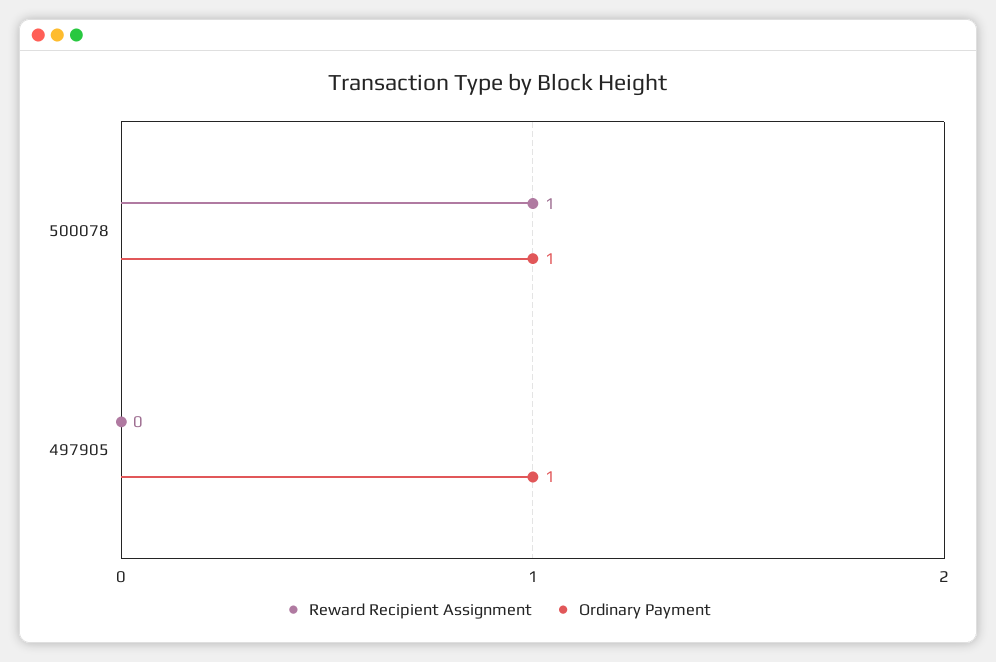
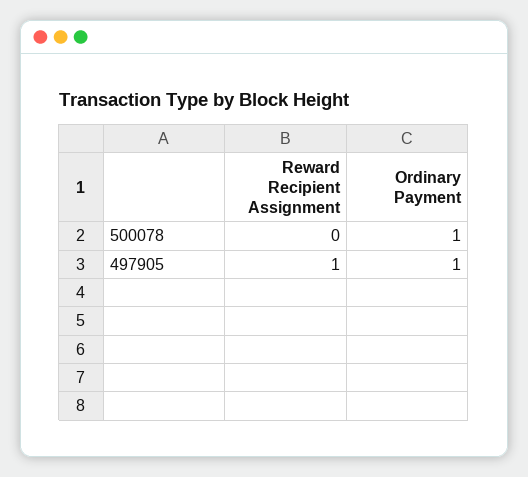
Reward Recipient Assignment, 500078: 1 -> 0
Reward Recipient Assignment, 497905: 0 -> 1

